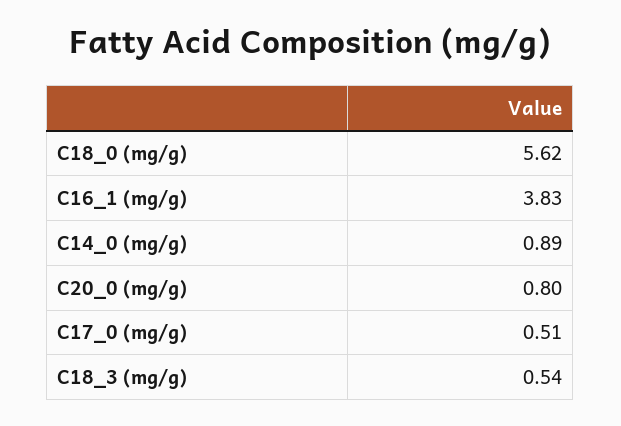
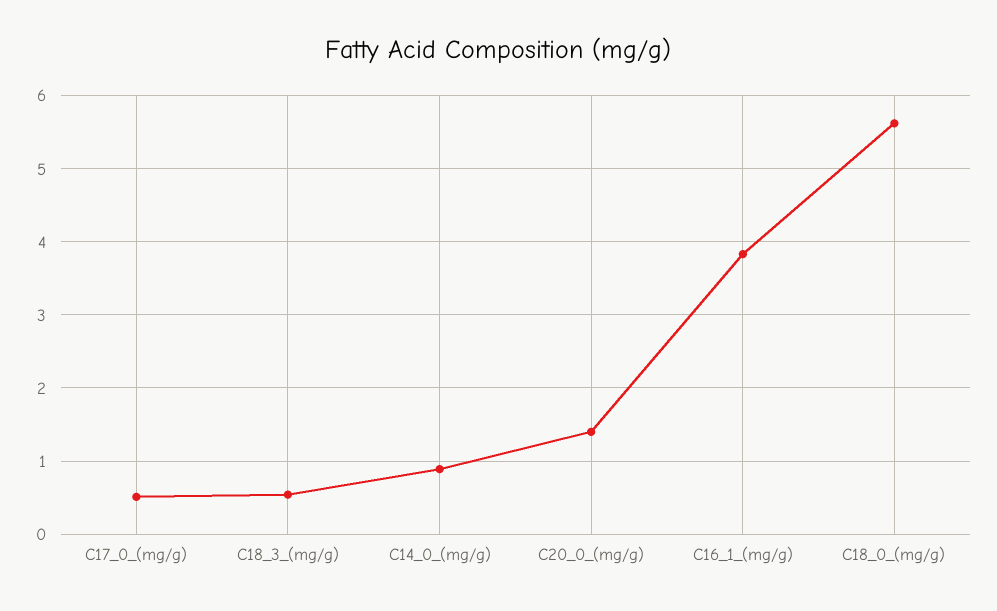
C20_0 (mg/g): 0.8 -> 1.4

